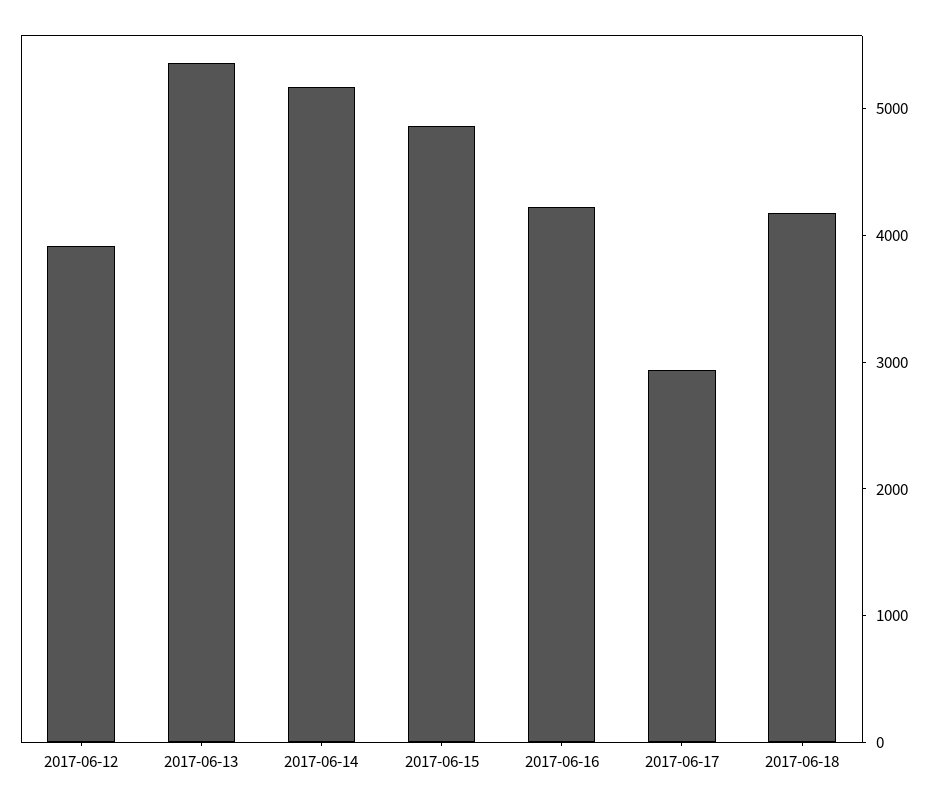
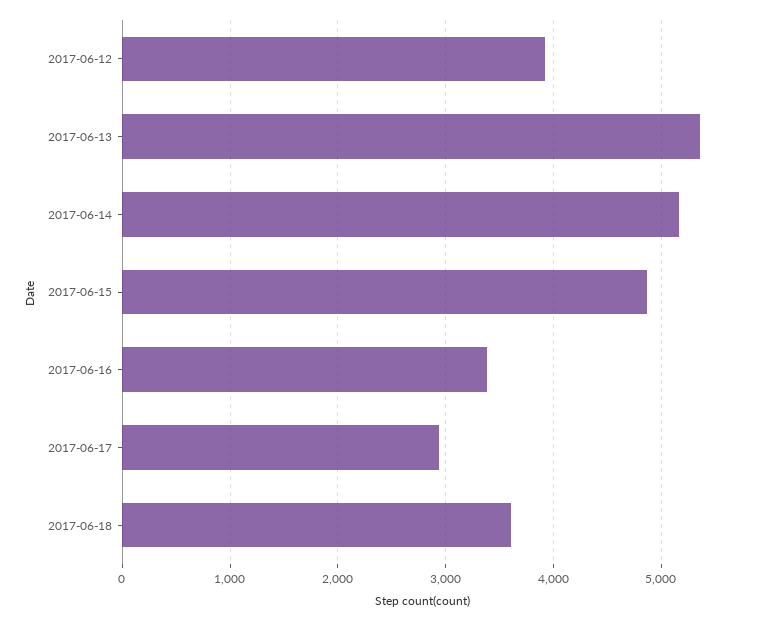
2017-06-16: 4200 -> 3400
2017-06-18: 4200 -> 3600

